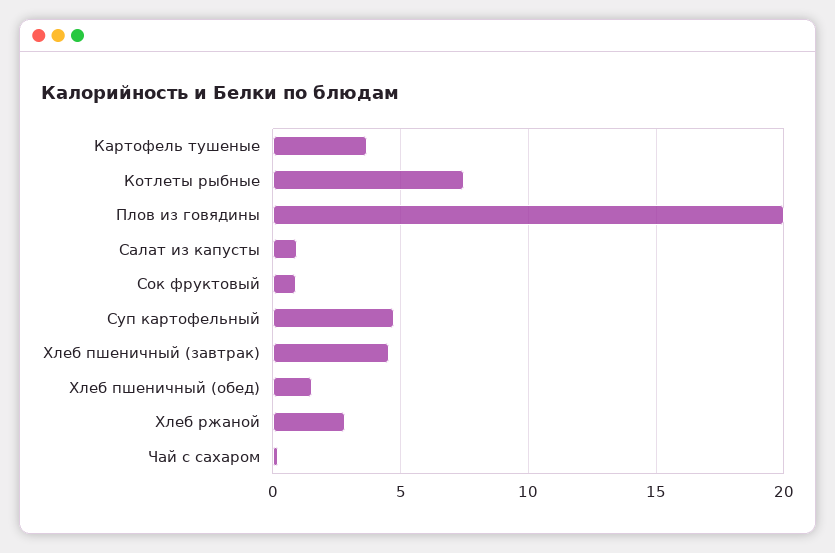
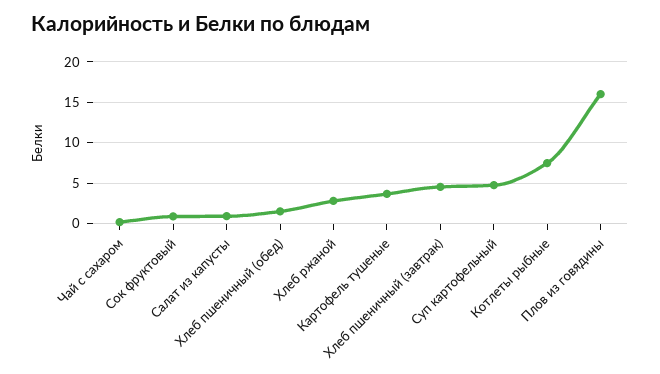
Плов из говядины: 20 -> 16

